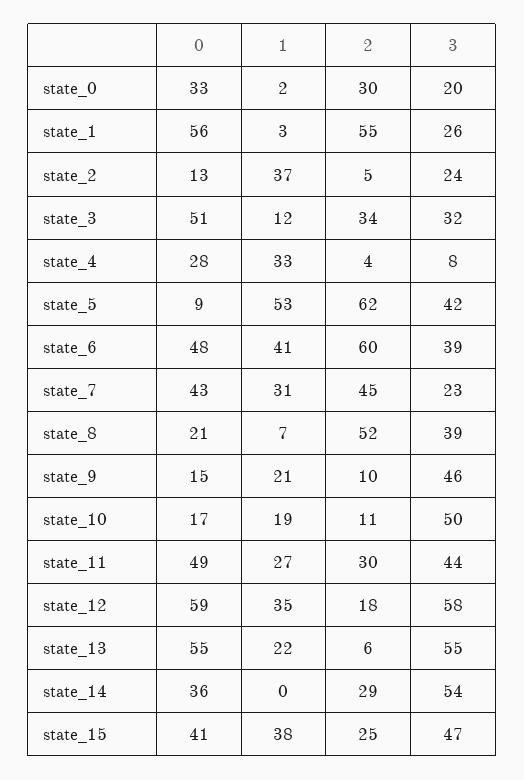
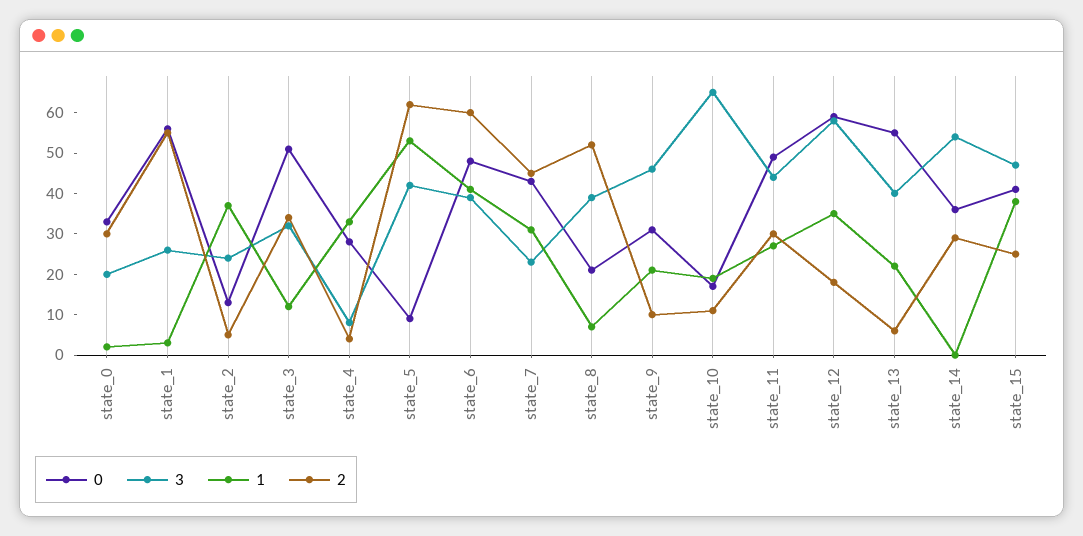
0, state_9: 15 -> 30
3, state_10: 50 -> 65
3, state_13: 55 -> 40

